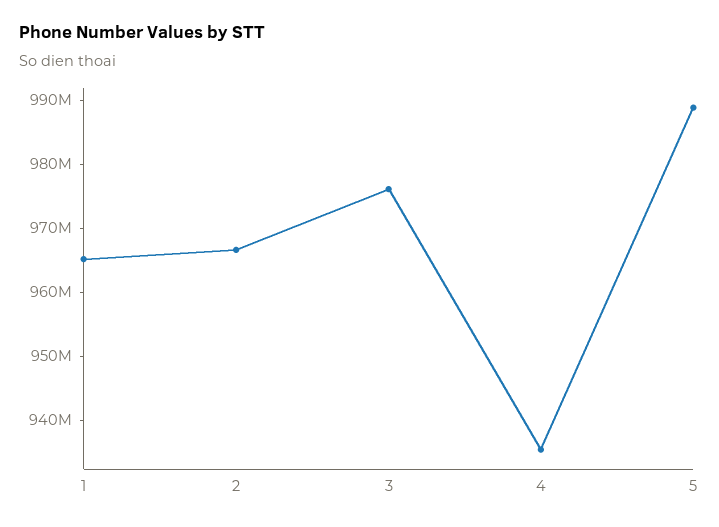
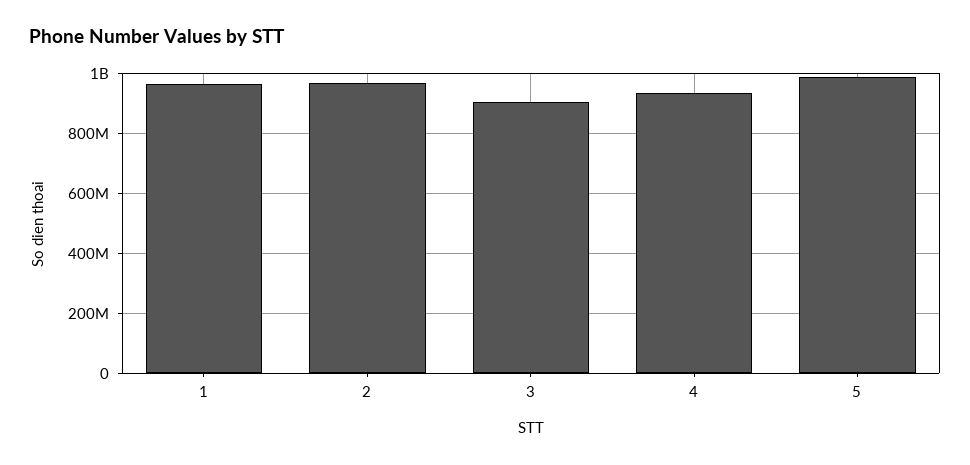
3: 976000000 -> 900000000

